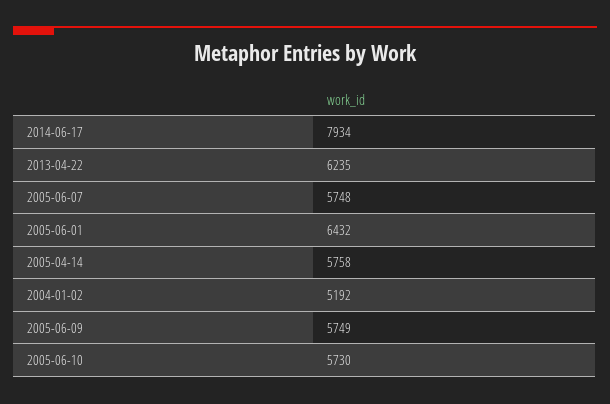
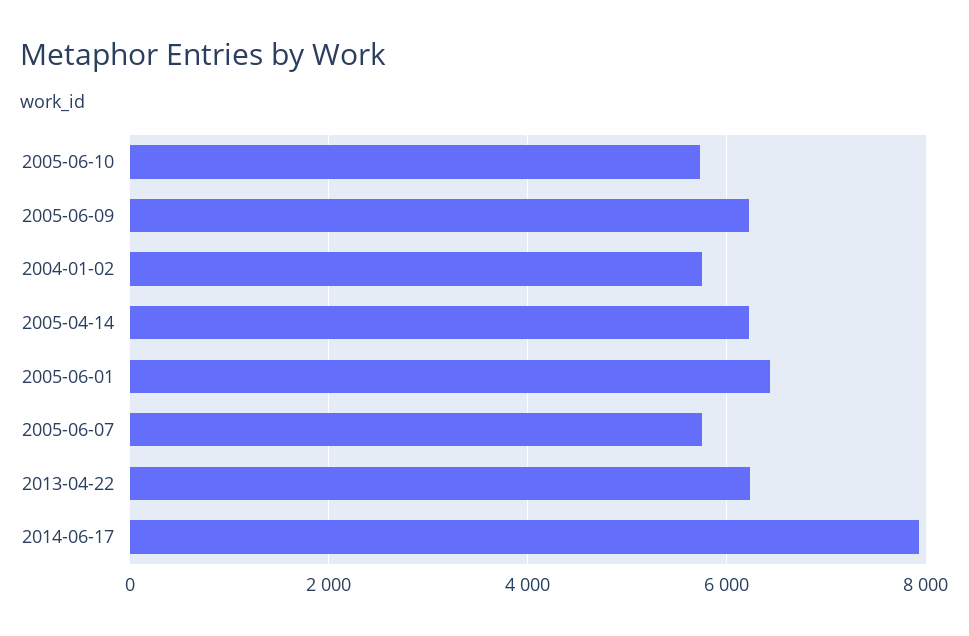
2005-04-14: 5758 -> 6200
2004-01-02: 5192 -> 5800
2005-06-09: 5749 -> 6200

